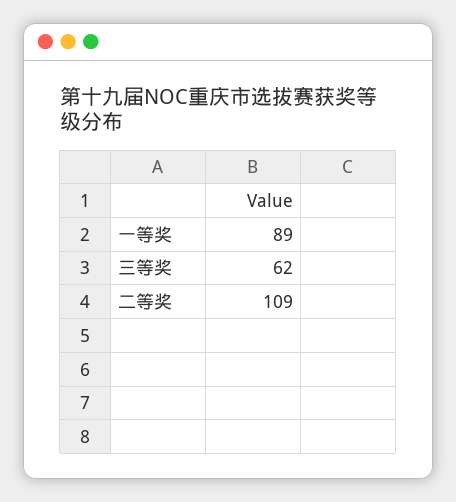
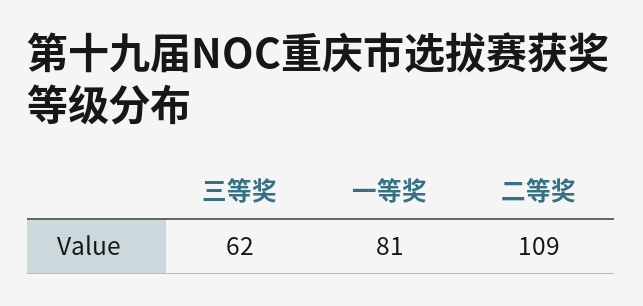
一等奖: 89 -> 81

